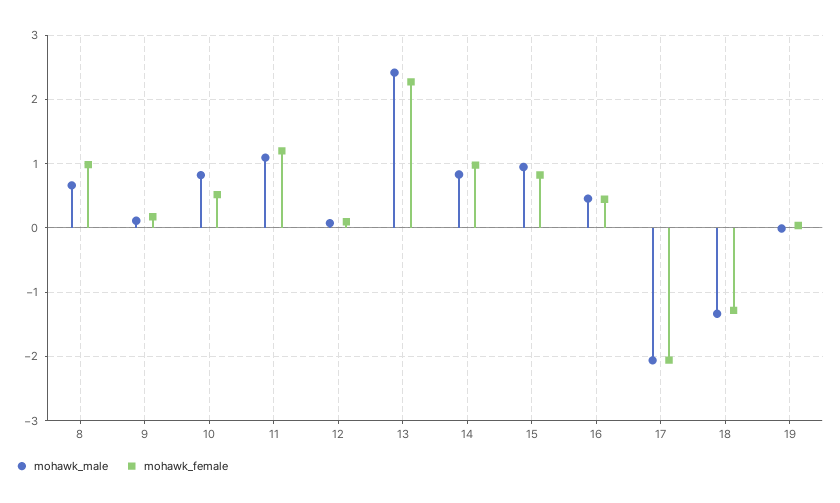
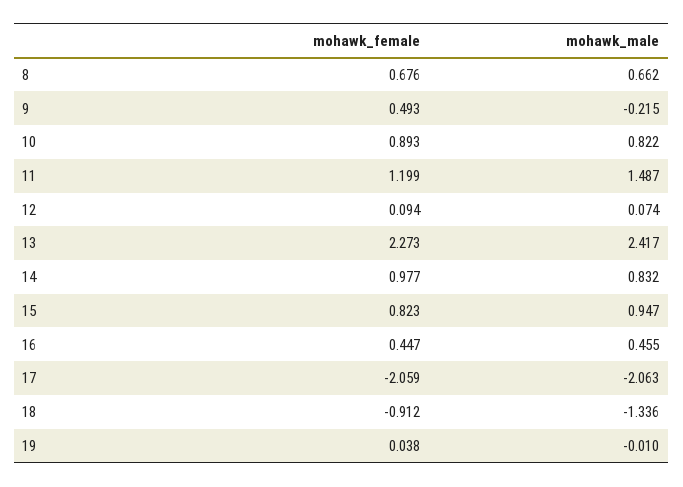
mohawk_female, 8: 1 -> 0.676
mohawk_male, 9: 0.1 -> -0.215
mohawk_female, 9: 0.2 -> 0.493
mohawk_female, 10: 0.5 -> 0.893
mohawk_male, 11: 1.1 -> 1.487
mohawk_female, 18: -1.3 -> -0.912

